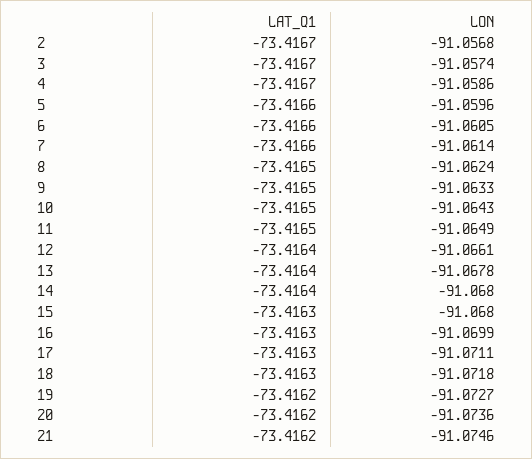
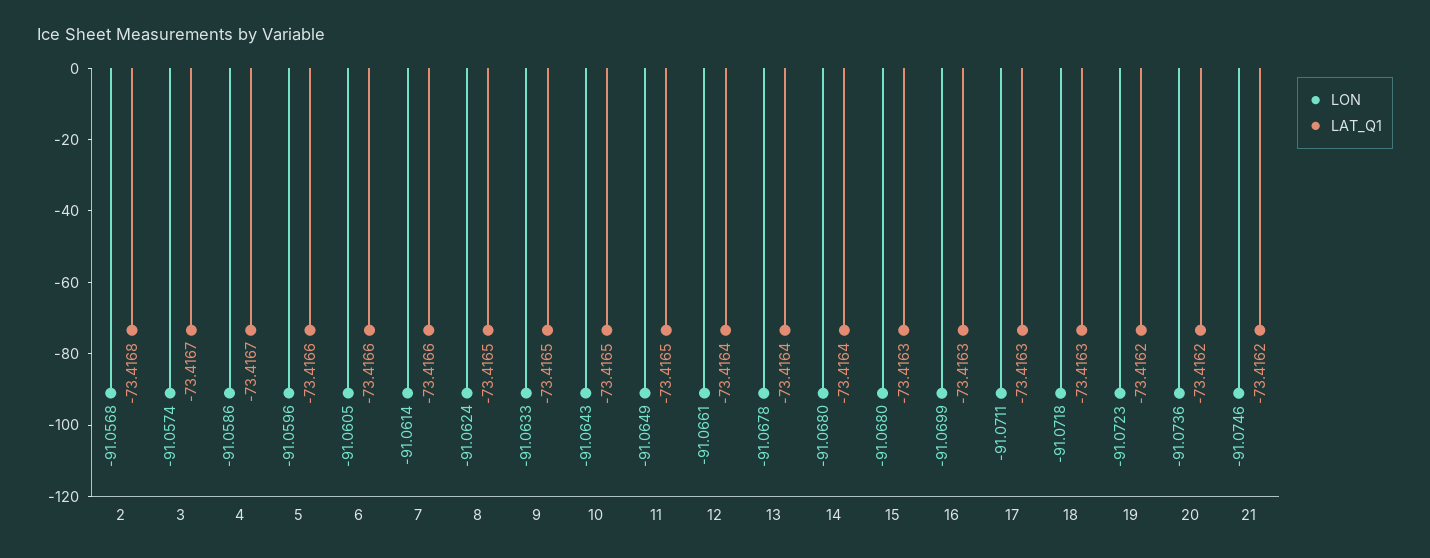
LAT_Q1, 2: -73.4167 -> -73.4168
LON, 19: -91.0727 -> -91.0723

